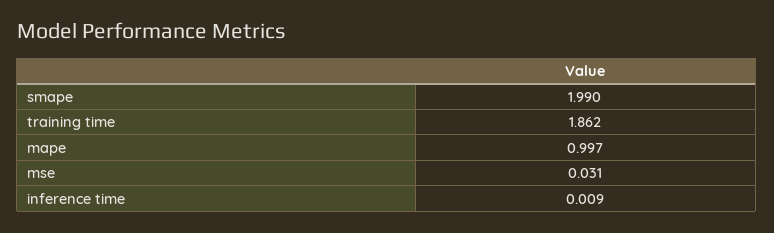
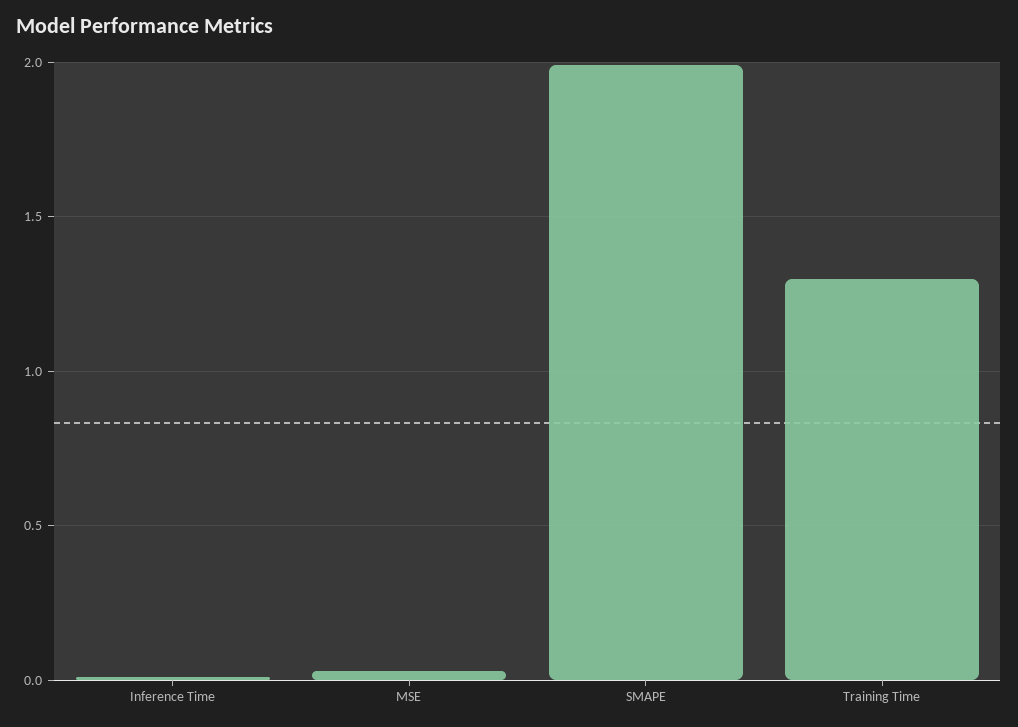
training time: 1.862 -> 1.3
mape: 0.997 -> none

